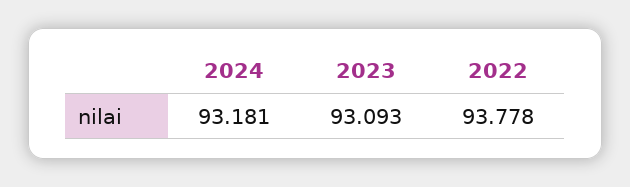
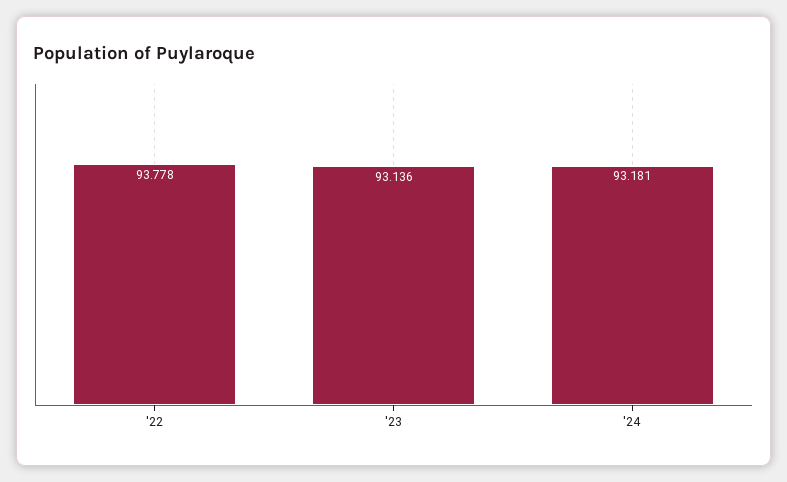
2023: 93.093 -> 93.136

